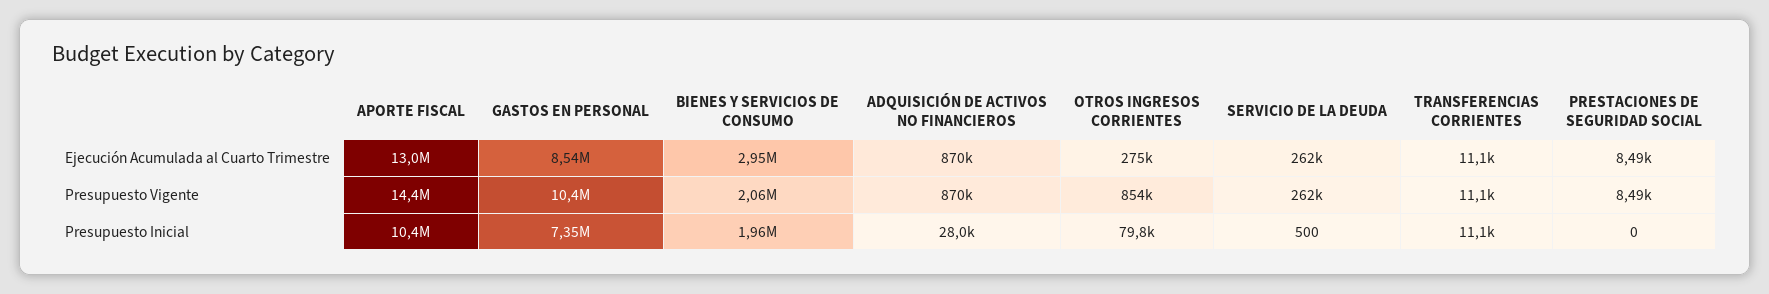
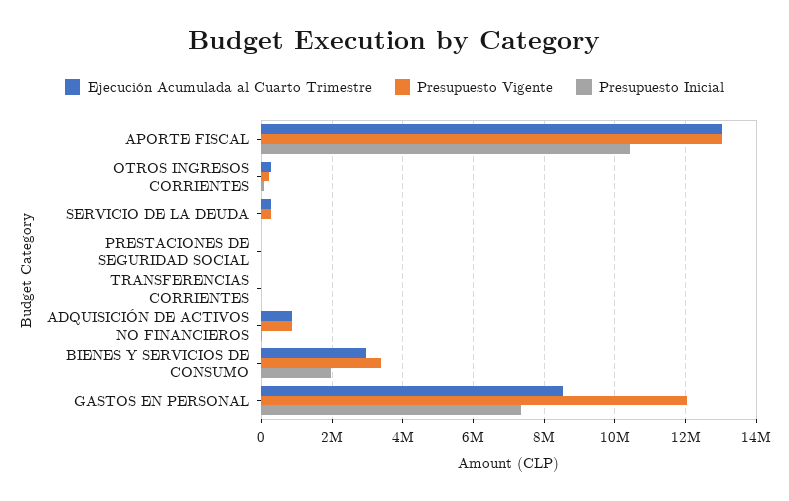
Presupuesto Vigente, APORTE FISCAL: 14400000 -> 13000000
Presupuesto Vigente, GASTOS EN PERSONAL: 10400000 -> 12000000
Presupuesto Vigente, BIENES Y SERVICIOS DE CONSUMO: 2060000 -> 3400000
Presupuesto Vigente, OTROS INGRESOS CORRIENTES: 854000 -> 200000

